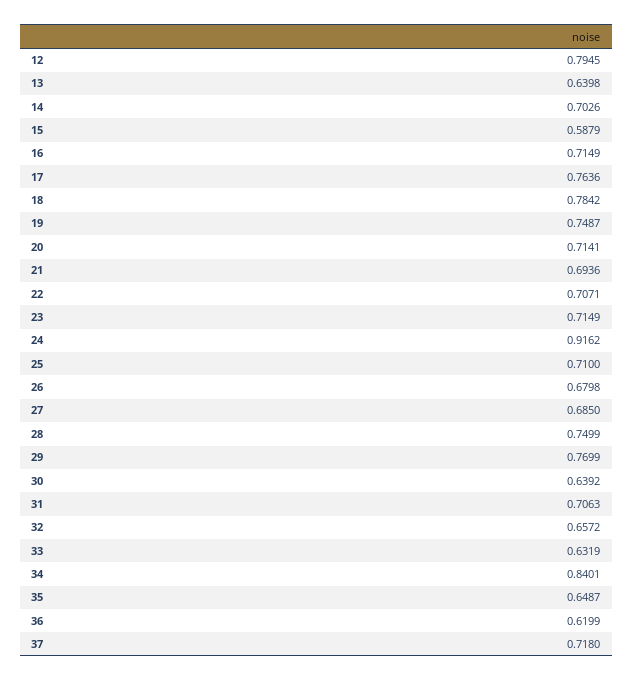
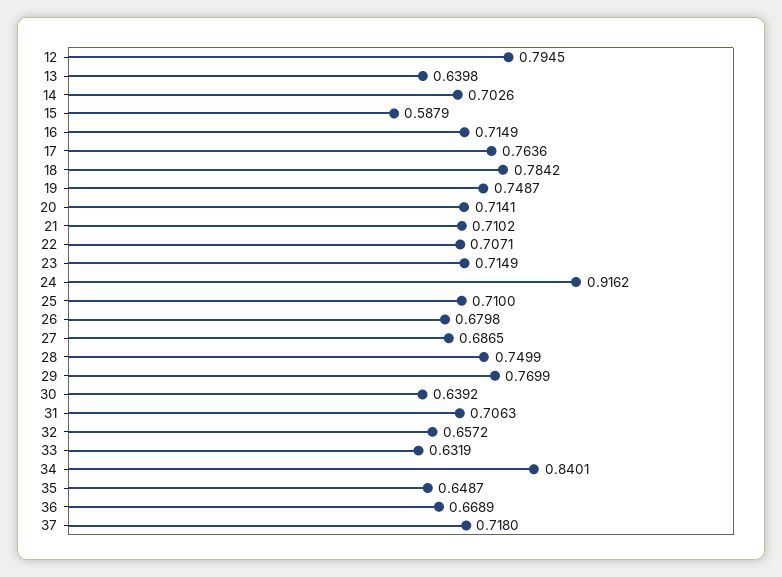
21: 0.6936 -> 0.7102
27: 0.685 -> 0.6865
36: 0.6199 -> 0.6689

